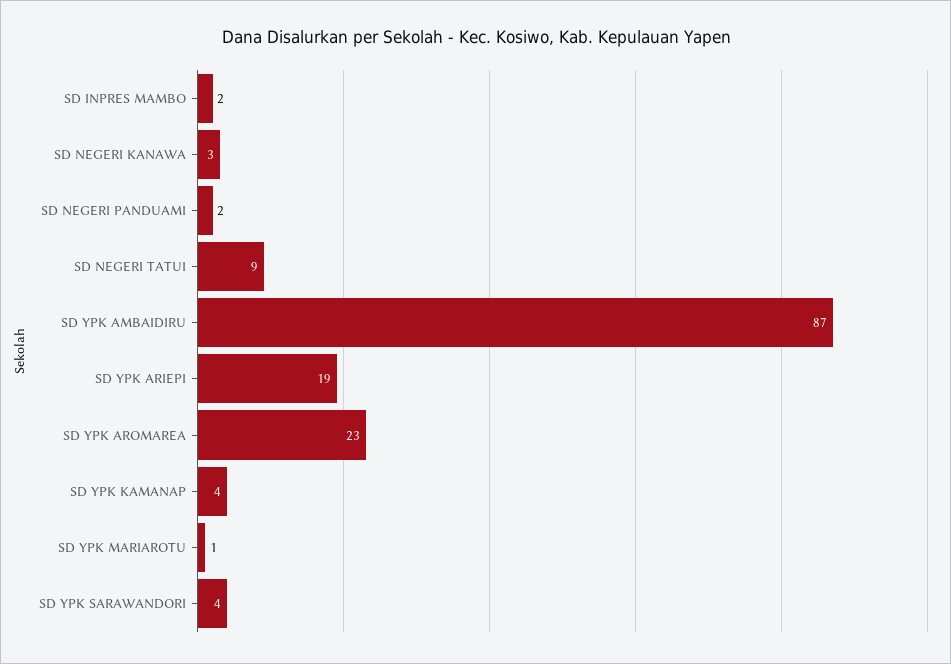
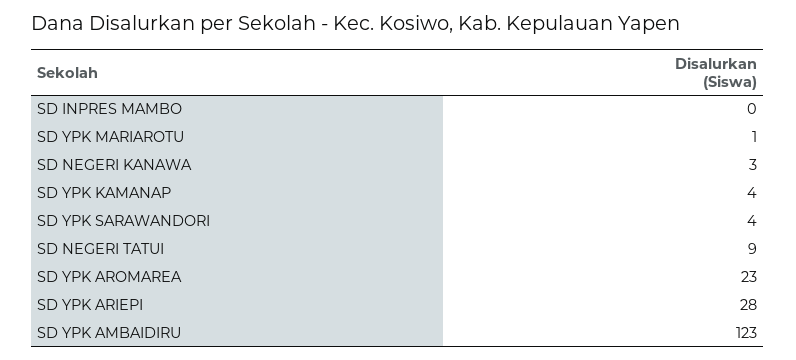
SD INPRES MAMBO: 2 -> 0
SD NEGERI PANDUAMI: 2 -> none
SD YPK AMBAIDIRU: 87 -> 123
SD YPK ARIEPI: 19 -> 28

